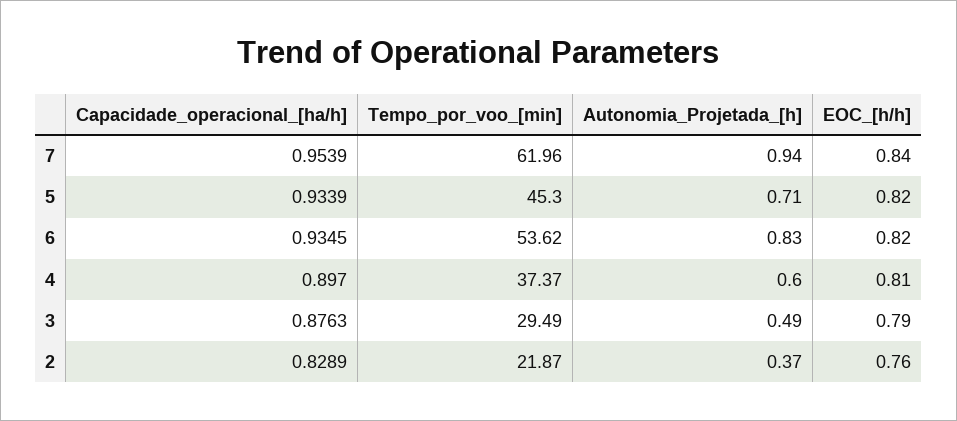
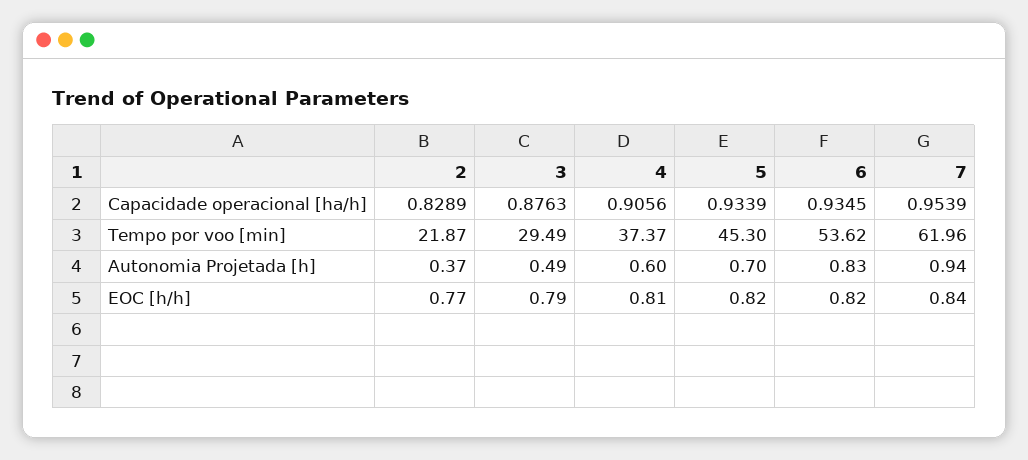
Autonomia_Projetada_[h], 5: 0.71 -> 0.7
Capacidade_operacional_[ha/h], 4: 0.897 -> 0.9056
EOC_[h/h], 2: 0.76 -> 0.77

